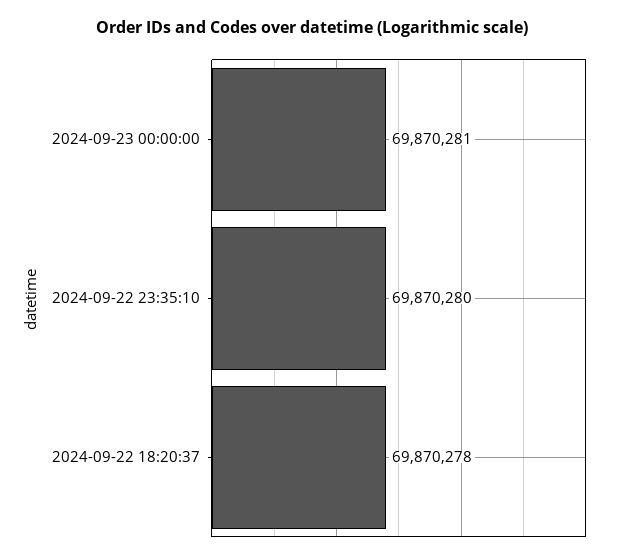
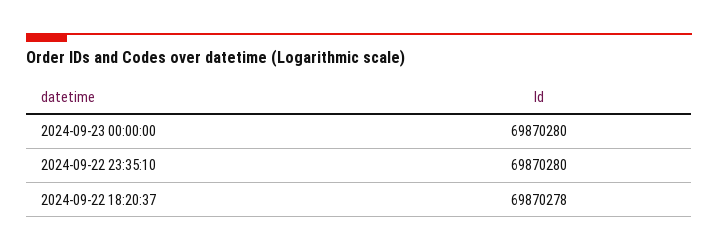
2024-09-23 00:00:00: 69870281 -> 69870280

